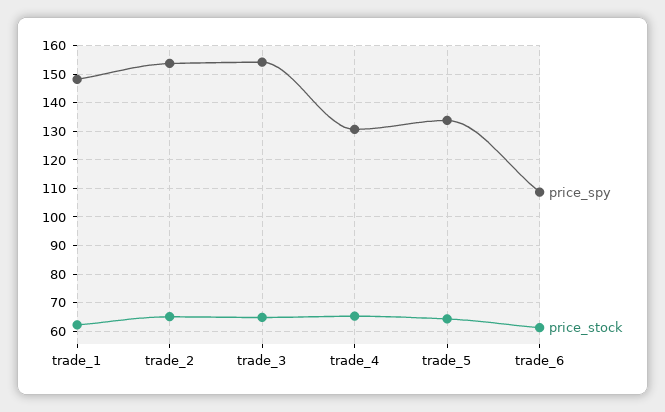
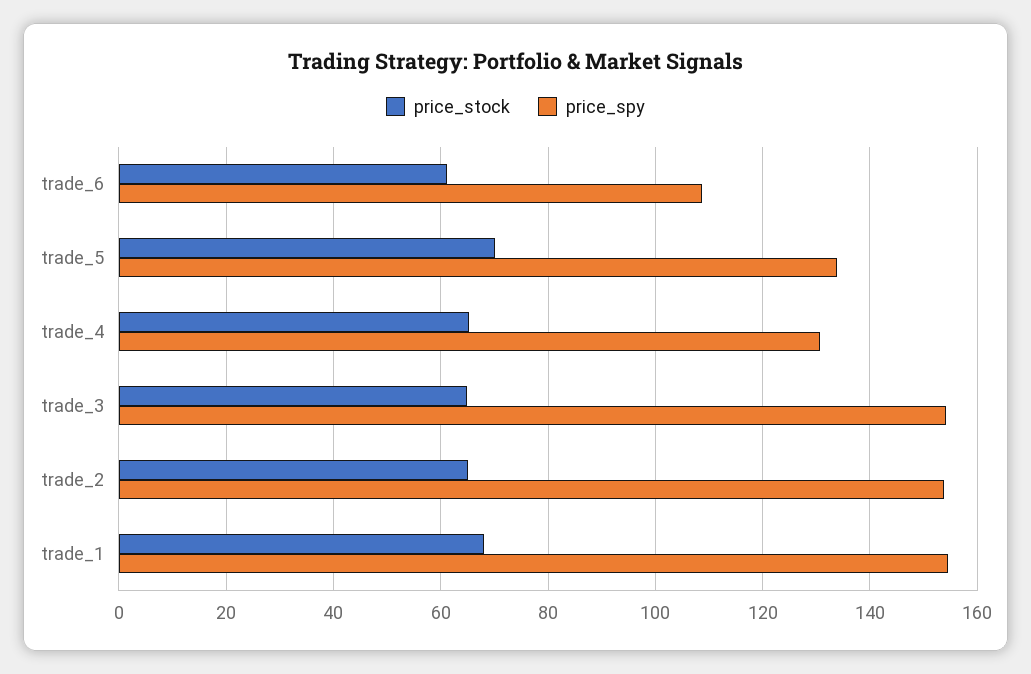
price_spy, trade_1: 147.5 -> 154
price_stock, trade_1: 62.5 -> 68
price_stock, trade_5: 65 -> 70

